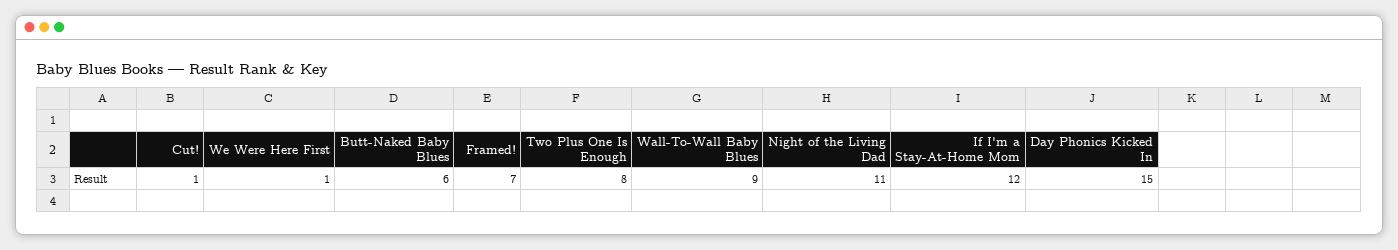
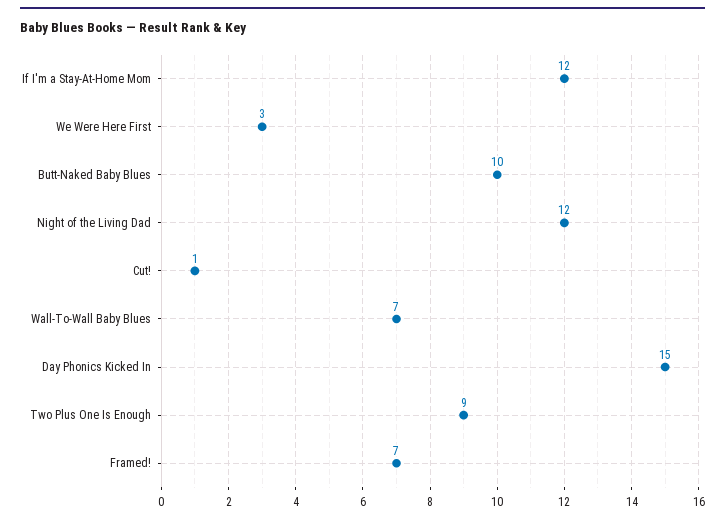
We Were Here First: 1 -> 3
Butt-Naked Baby Blues: 6 -> 10
Two Plus One Is Enough: 8 -> 9
Wall-To-Wall Baby Blues: 9 -> 7
Night of the Living Dad: 11 -> 12

